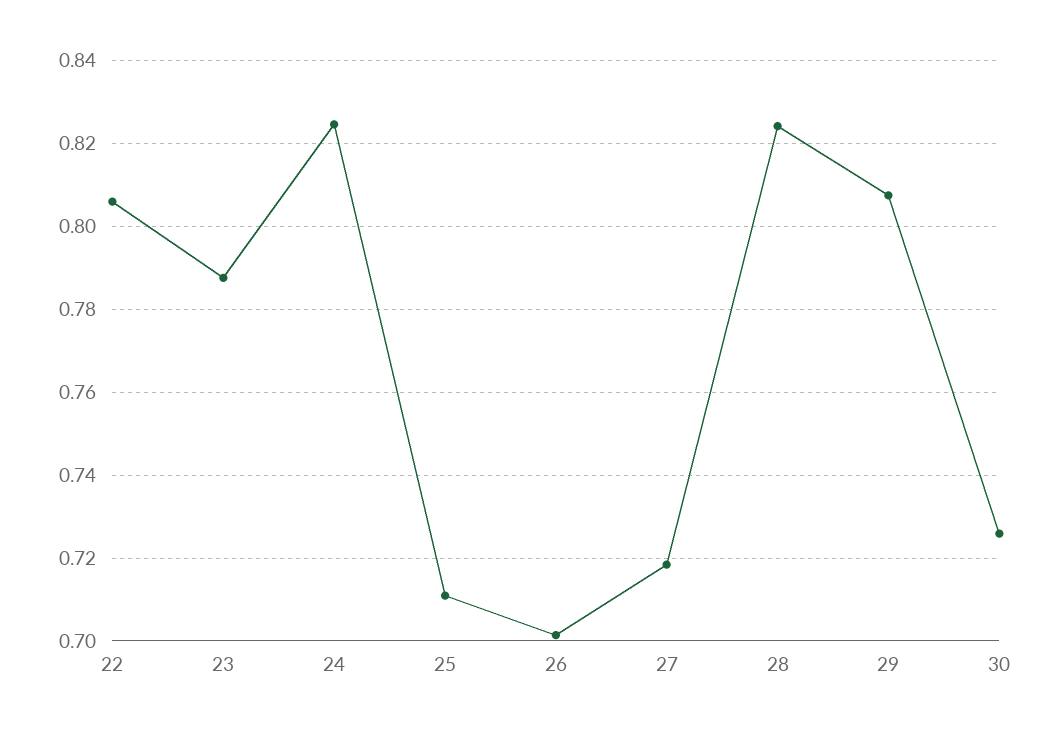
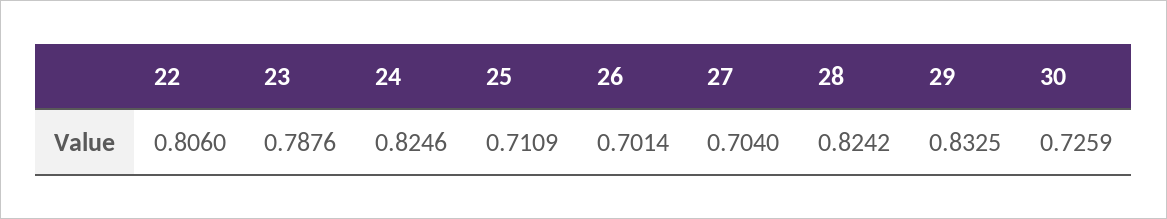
27: 0.718 -> 0.704
29: 0.808 -> 0.8325

